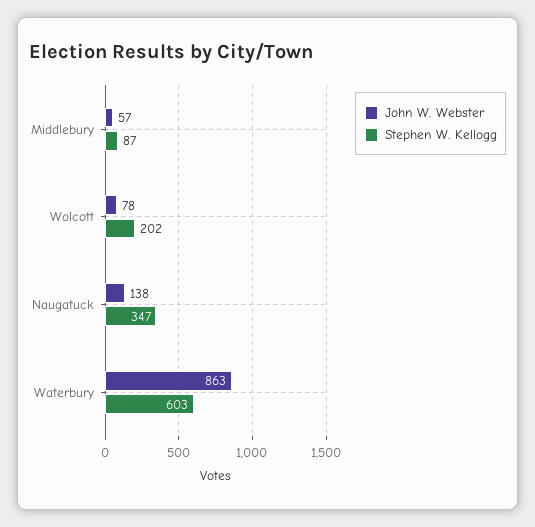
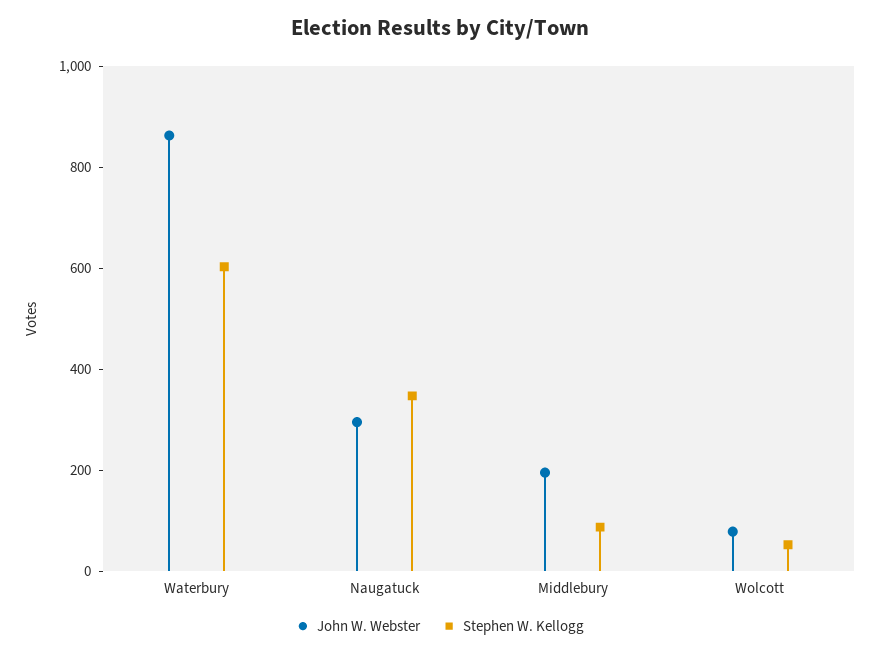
John W. Webster, Middlebury: 57 -> 200
Stephen W. Kellogg, Wolcott: 202 -> 50
John W. Webster, Naugatuck: 138 -> 300

